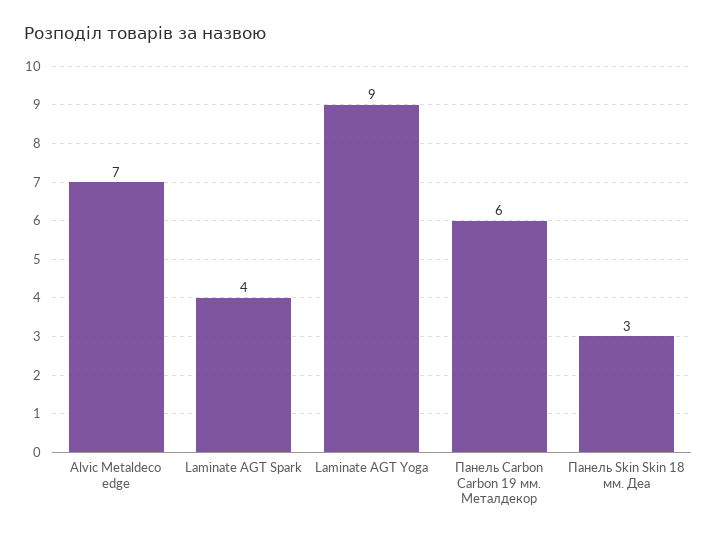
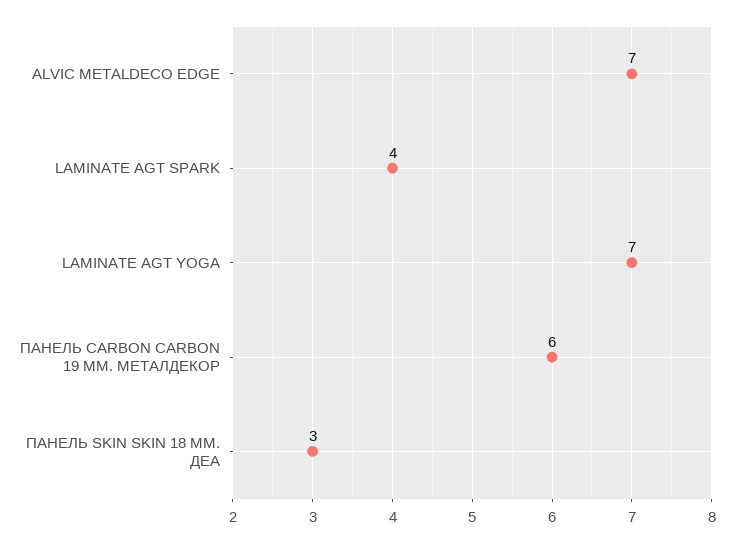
Laminate AGT Yoga: 9 -> 7

